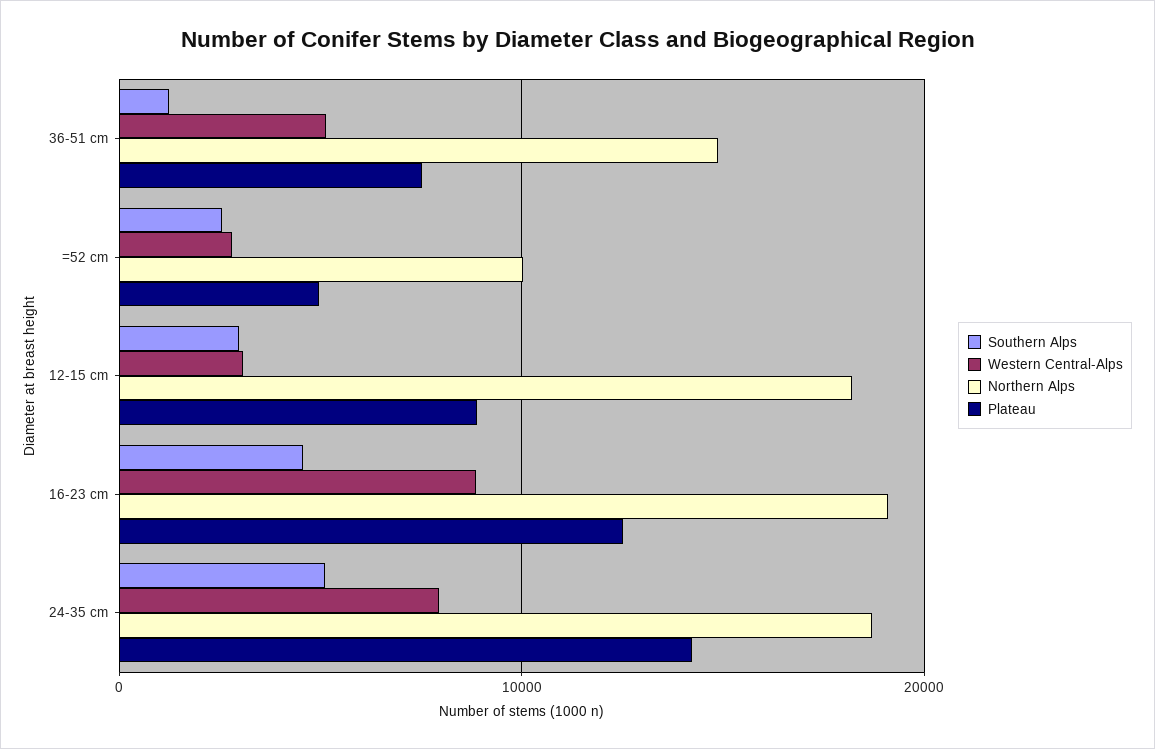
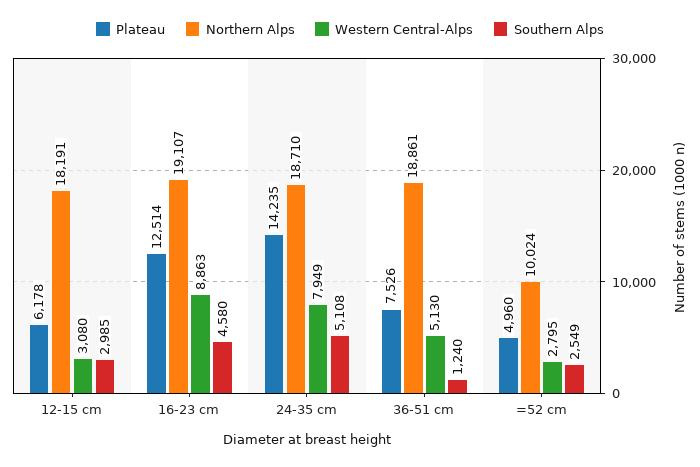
Northern Alps, 36-51 cm: 15000 -> 18861
Plateau, 12-15 cm: 9000 -> 6178

